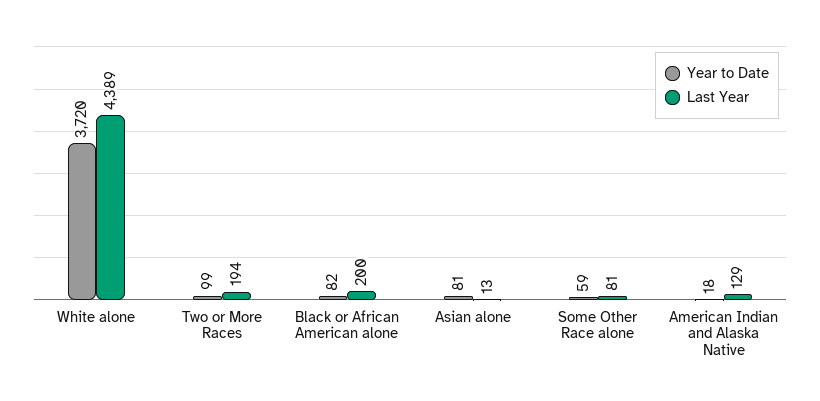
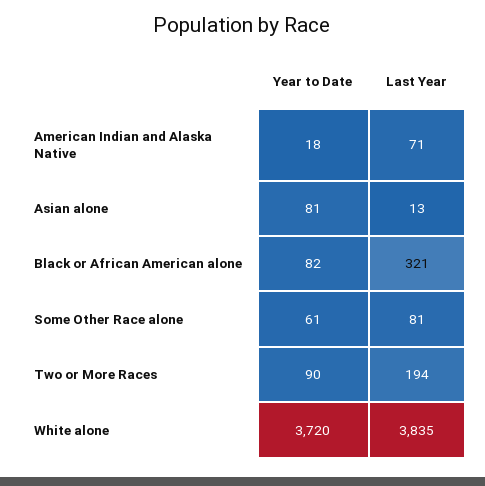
Last Year, White alone: 4389 -> 3835
Year to Date, Two or More Races: 99 -> 90
Last Year, Black or African American alone: 200 -> 321
Year to Date, Some Other Race alone: 59 -> 61
Last Year, American Indian and Alaska Native: 129 -> 71

